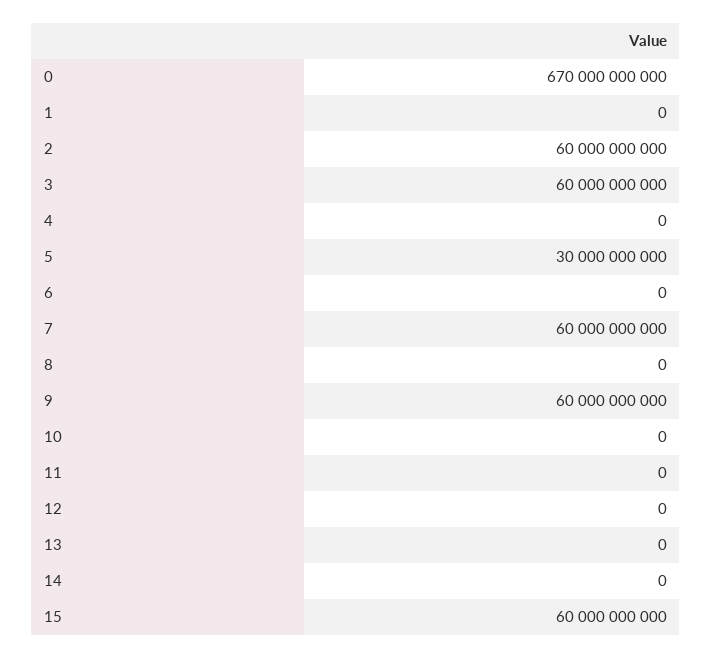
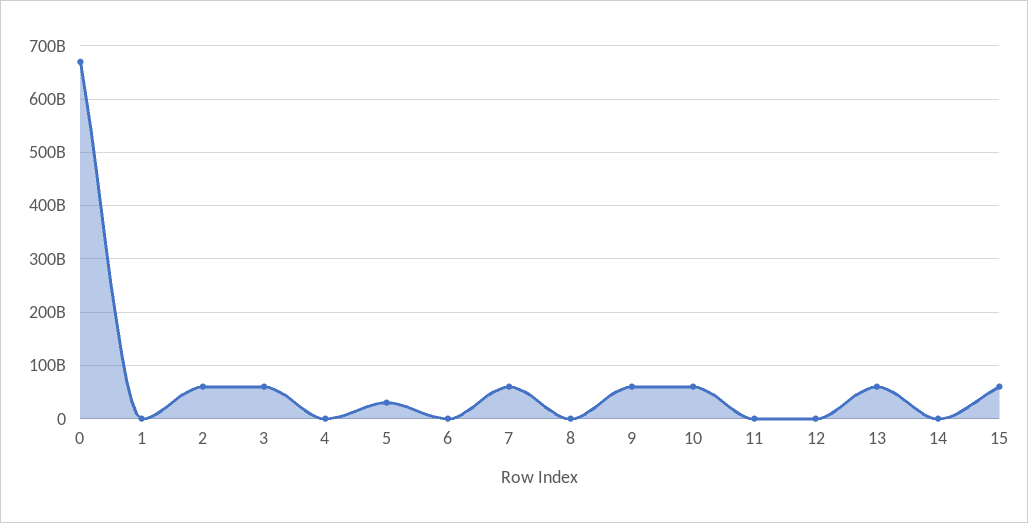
10: 0 -> 60000000000
13: 0 -> 60000000000

